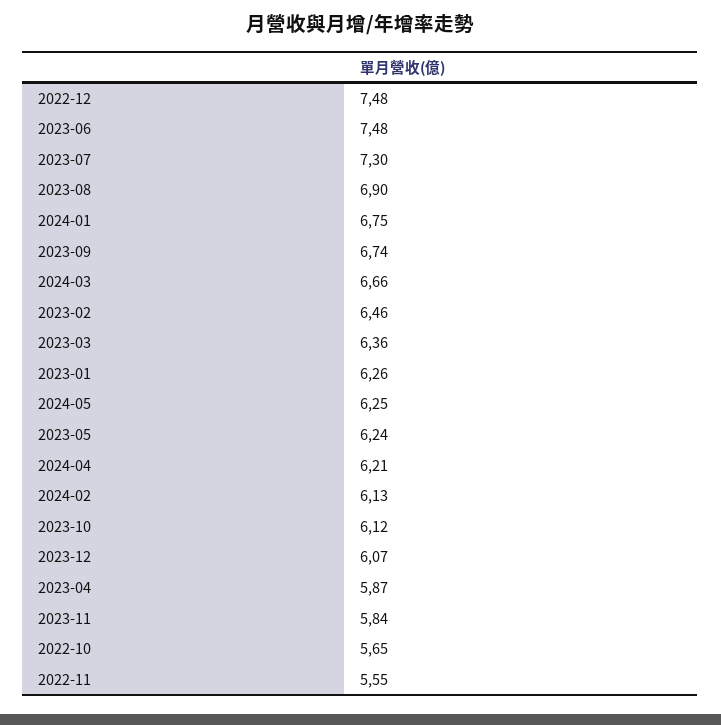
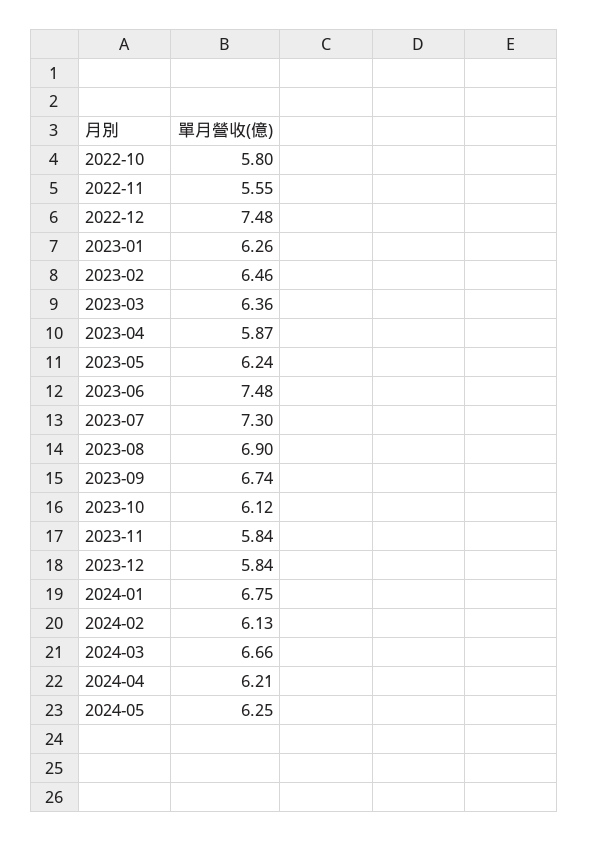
2023-12: 6.07 -> 5.84
2022-10: 5.65 -> 5.8

